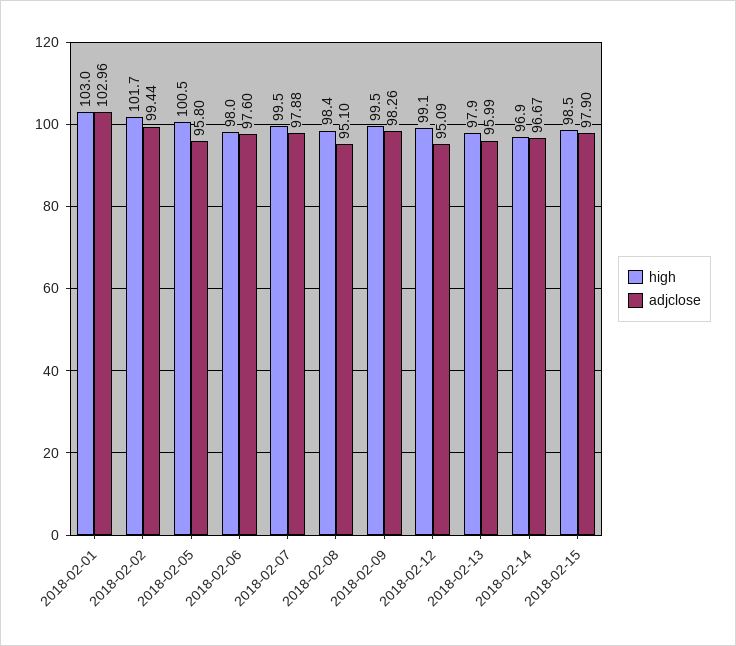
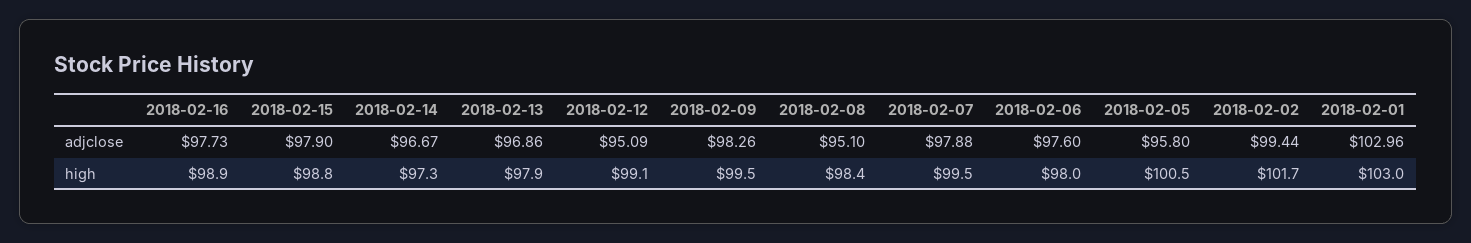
adjclose, 2018-02-13: 95.99 -> 96.86
high, 2018-02-14: 96.9 -> 97.3
high, 2018-02-15: 98.5 -> 98.8
adjclose, 2018-02-16: none -> 97.73
high, 2018-02-16: none -> 98.9

